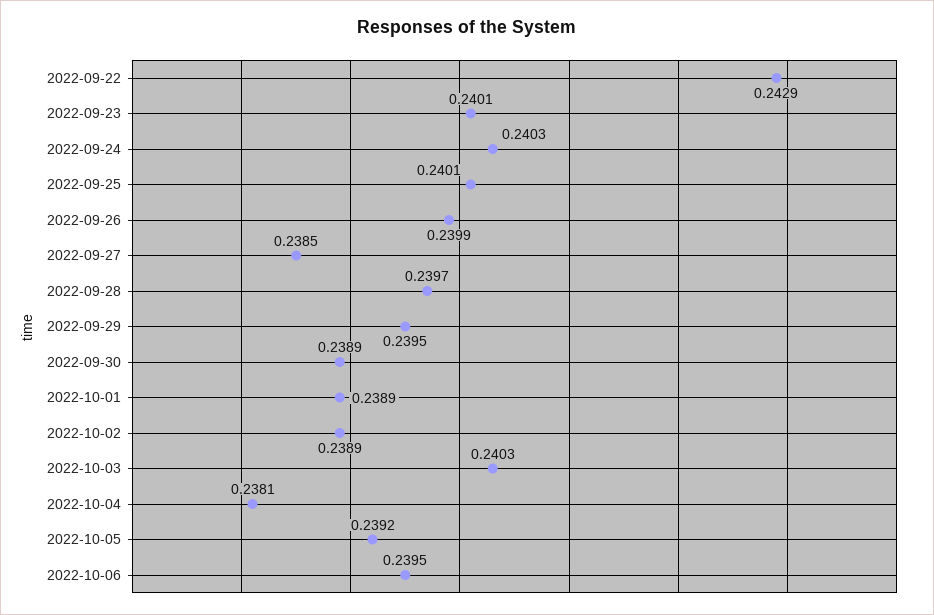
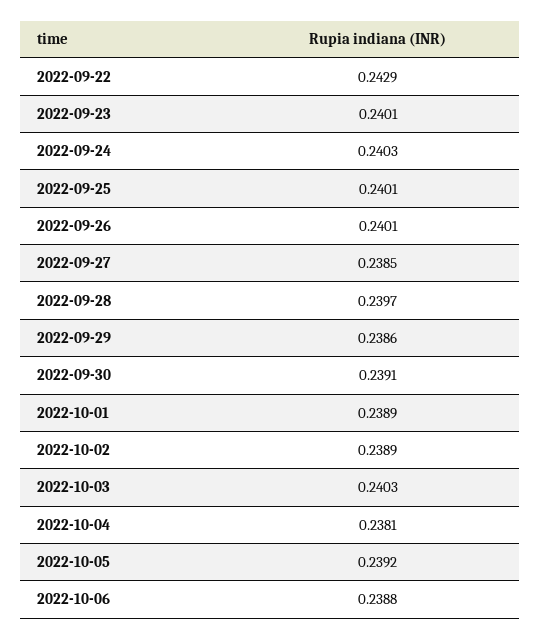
2022-09-26: 0.2399 -> 0.2401
2022-09-29: 0.2395 -> 0.2386
2022-09-30: 0.2389 -> 0.2391
2022-10-06: 0.2395 -> 0.2388

